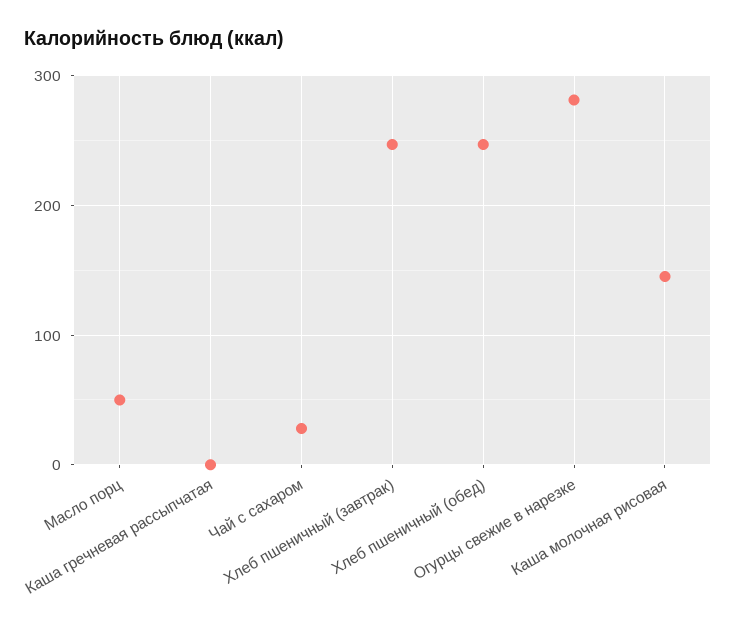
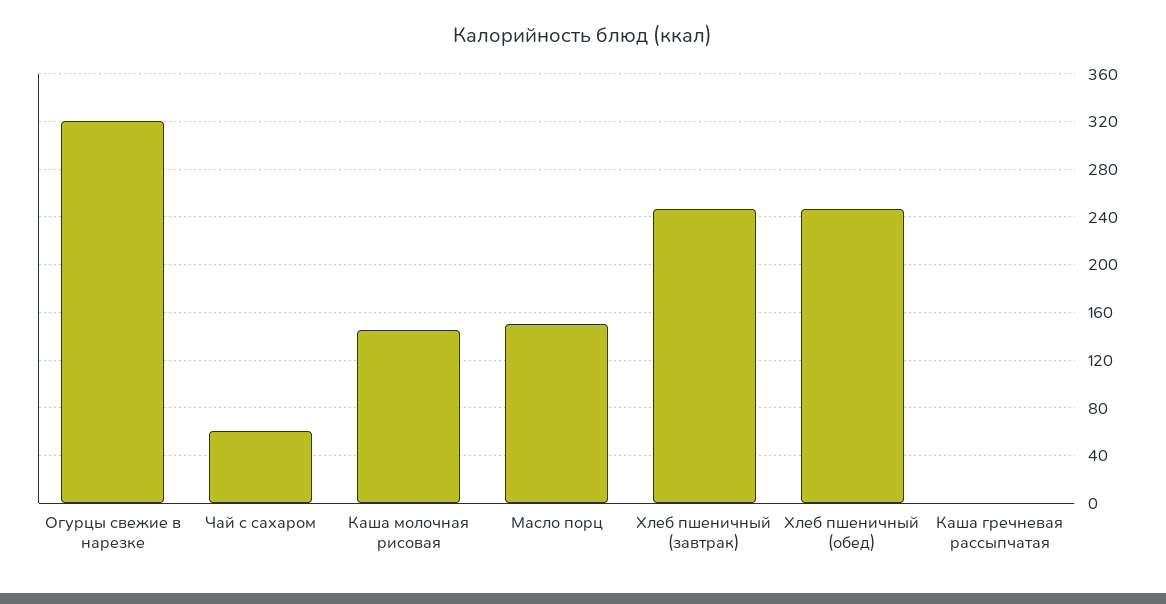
Масло порц: 50 -> 150
Чай с сахаром: 30 -> 60
Огурцы свежие в нарезке: 280 -> 320

